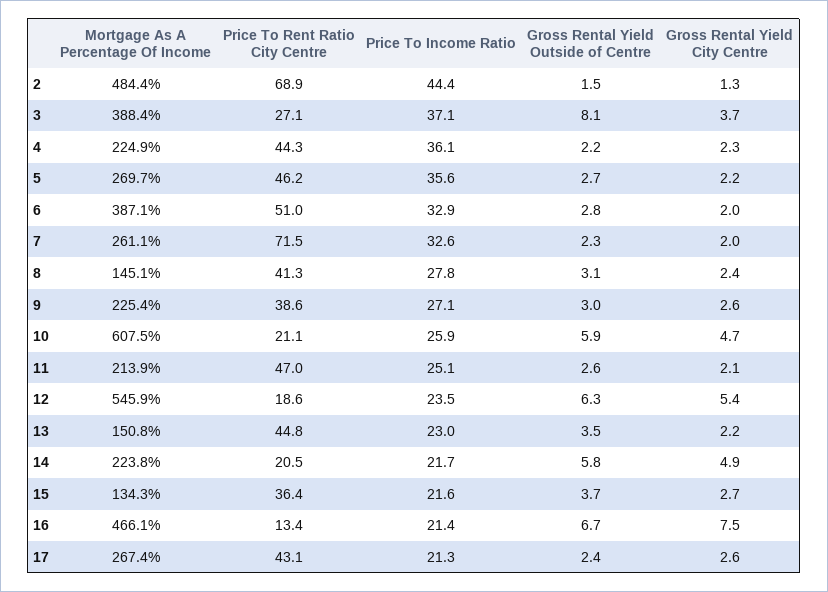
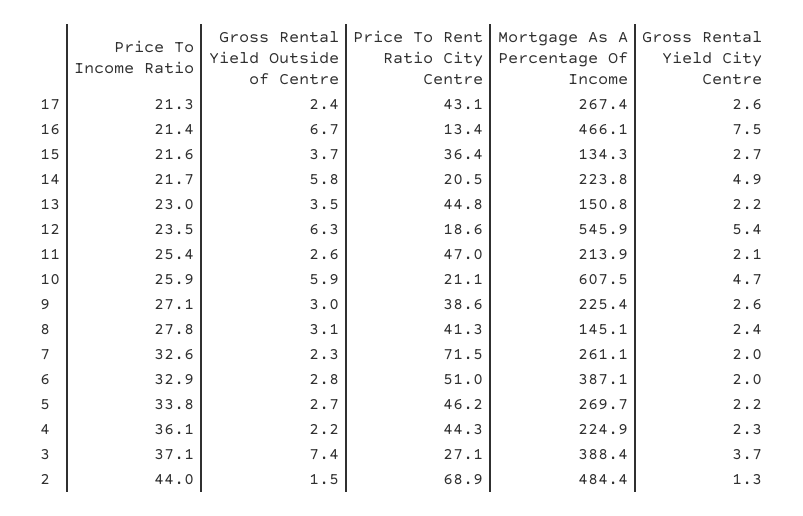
Price To Income Ratio, 2: 44.4 -> 44
Gross Rental Yield Outside of Centre, 3: 8.1 -> 7.4
Price To Income Ratio, 5: 35.6 -> 33.8
Price To Income Ratio, 11: 25.1 -> 25.4

